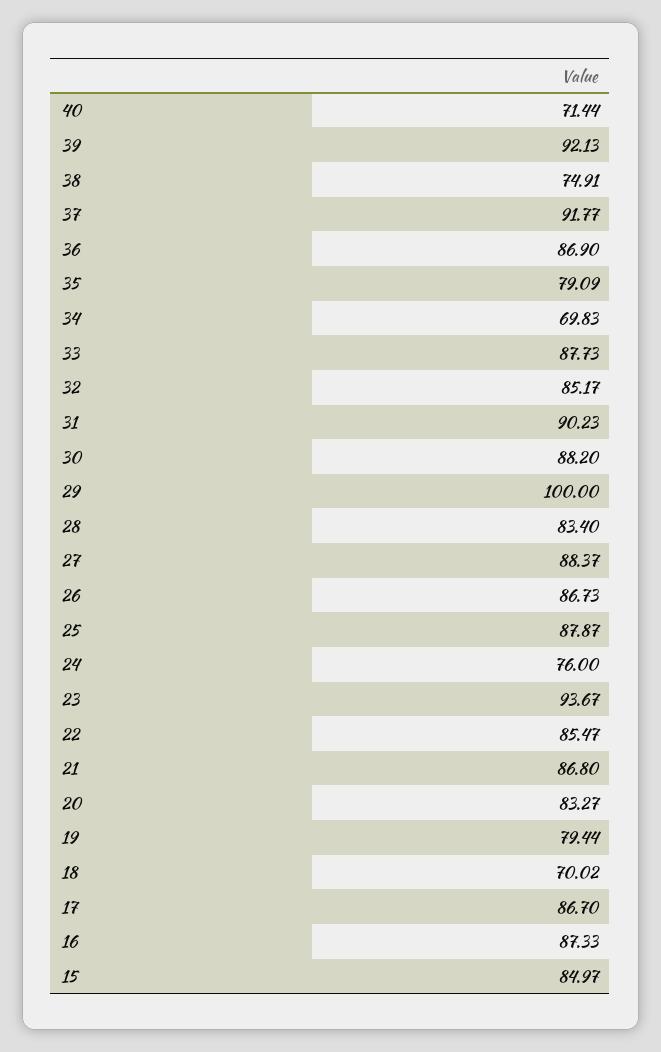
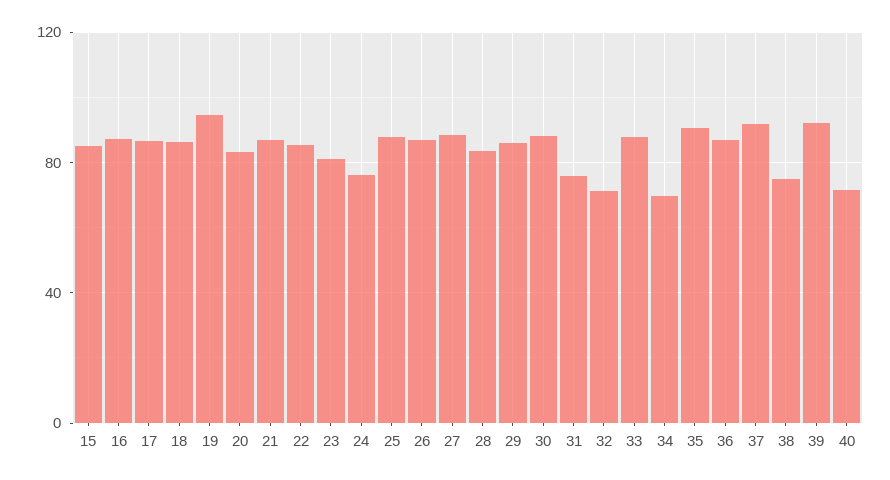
35: 79.09 -> 90
32: 85.17 -> 70
31: 90.23 -> 75
29: 100 -> 85
23: 93.67 -> 80
19: 79.44 -> 95
18: 70.02 -> 85

